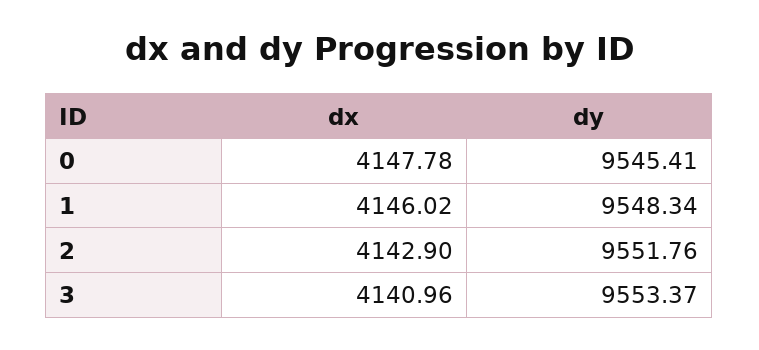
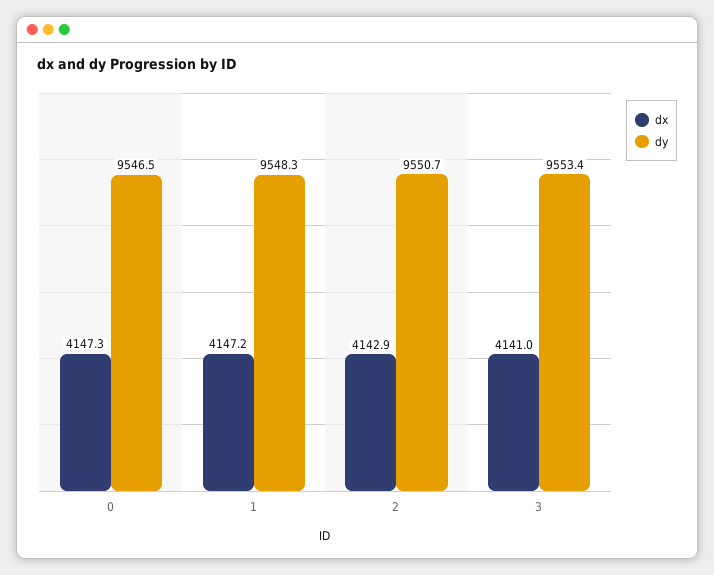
dx, 0: 4147.78 -> 4147.3
dy, 0: 9545.41 -> 9546.5
dx, 1: 4146.02 -> 4147.2
dy, 2: 9551.76 -> 9550.7

